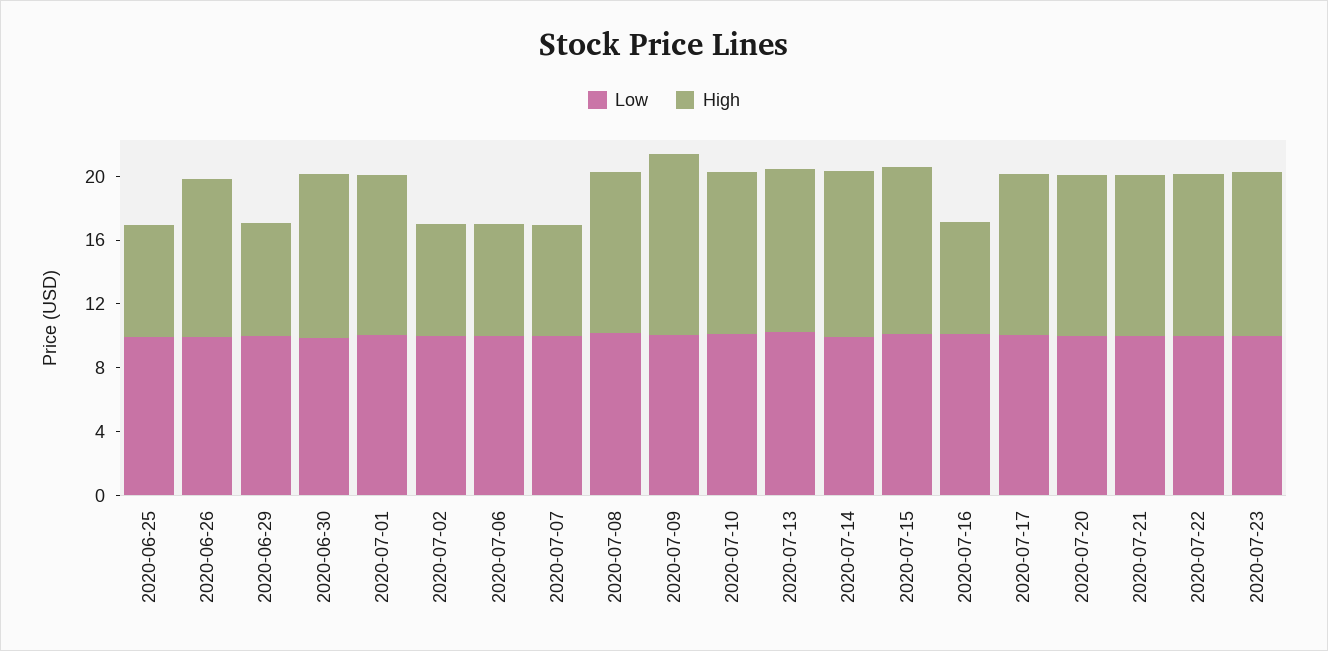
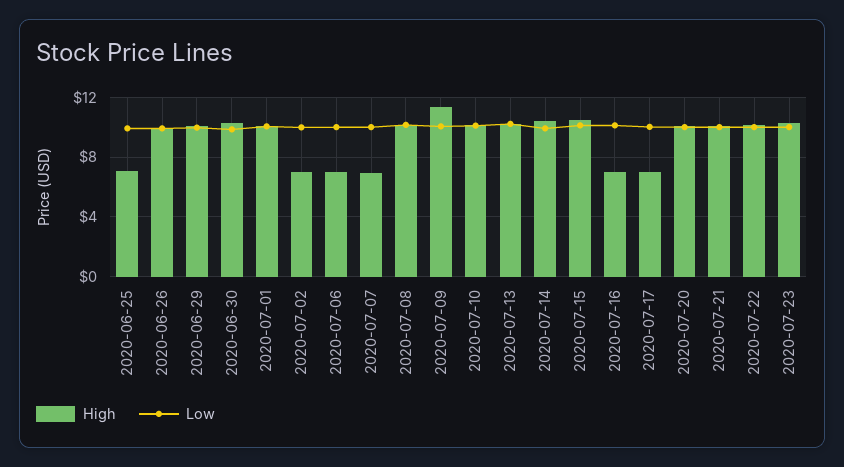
High, 2020-06-29: 7 -> 10
High, 2020-07-17: 10 -> 7

